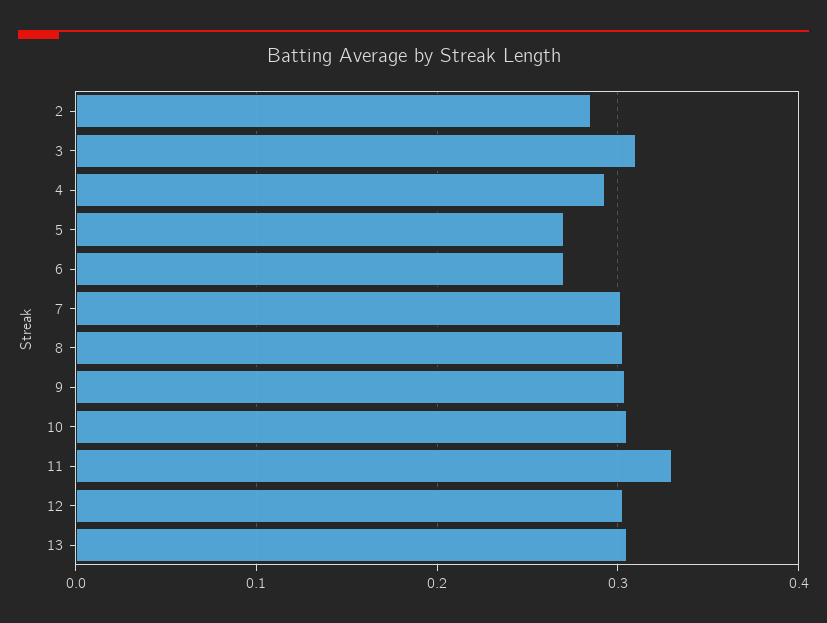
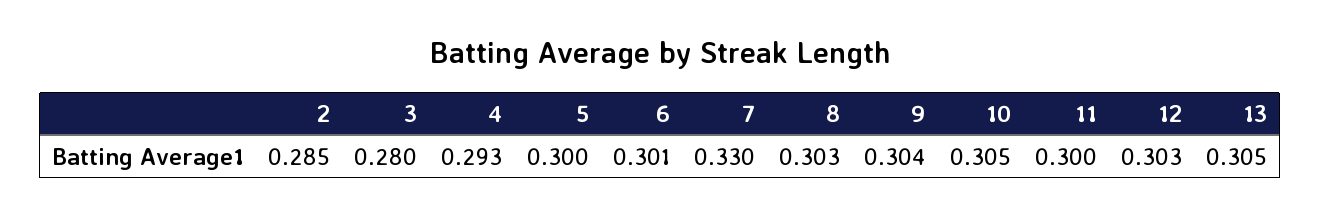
3: 0.31 -> 0.28
5: 0.27 -> 0.3
6: 0.27 -> 0.301
7: 0.3 -> 0.33
11: 0.33 -> 0.3

